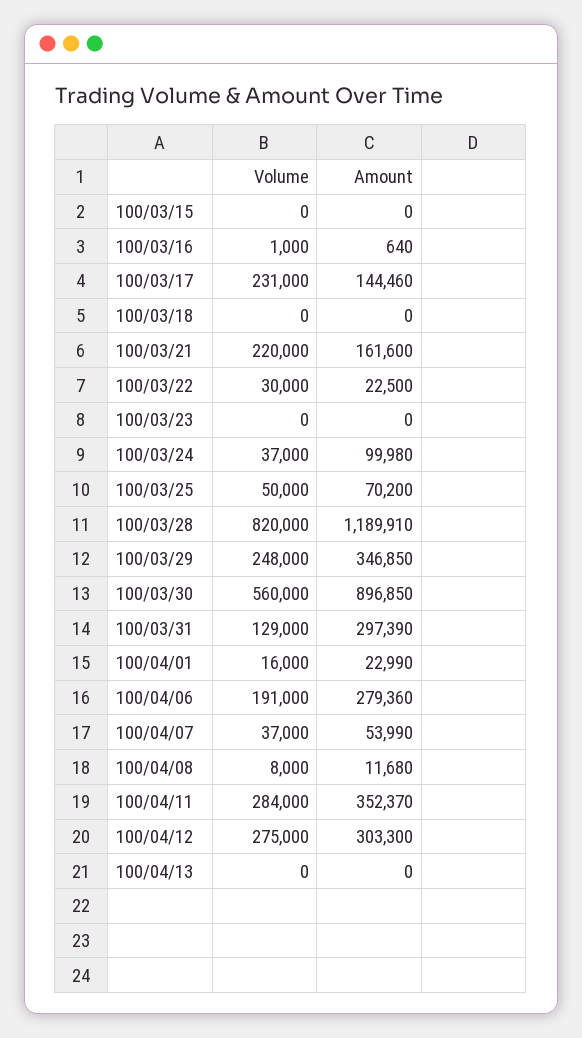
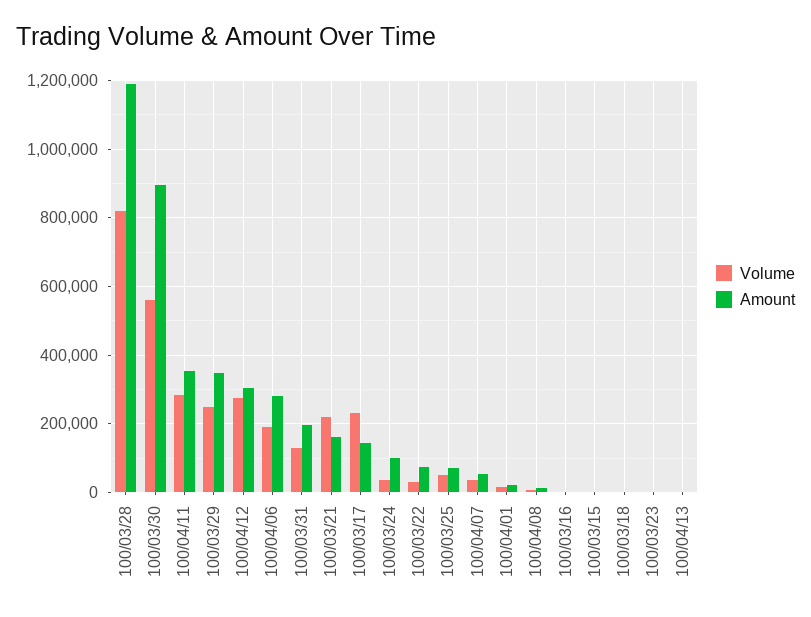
Amount, 100/03/22: 22500 -> 80000
Amount, 100/03/31: 297390 -> 200000

